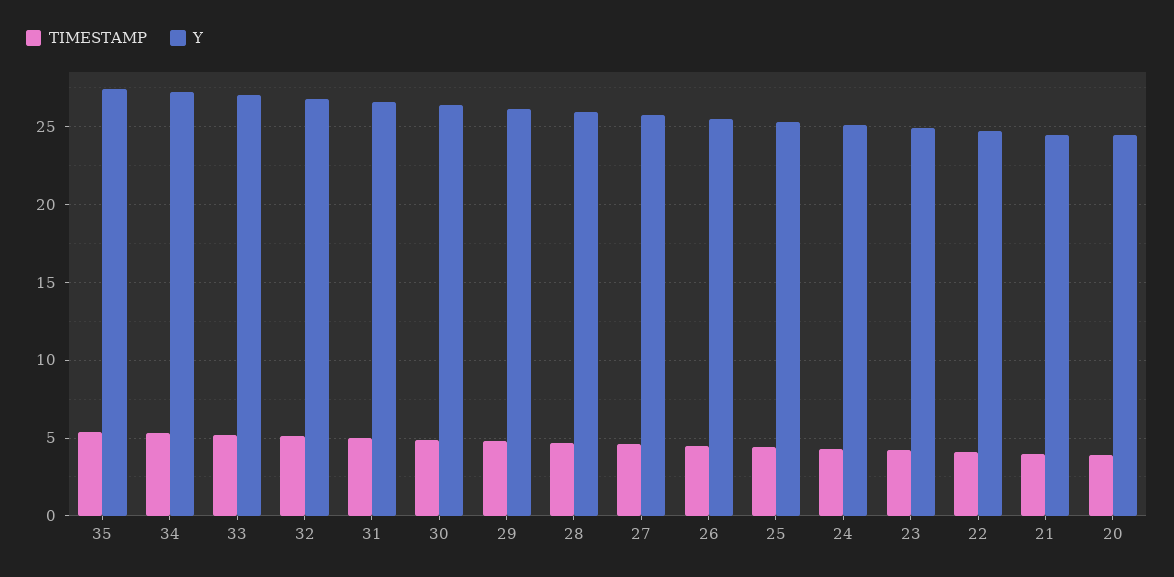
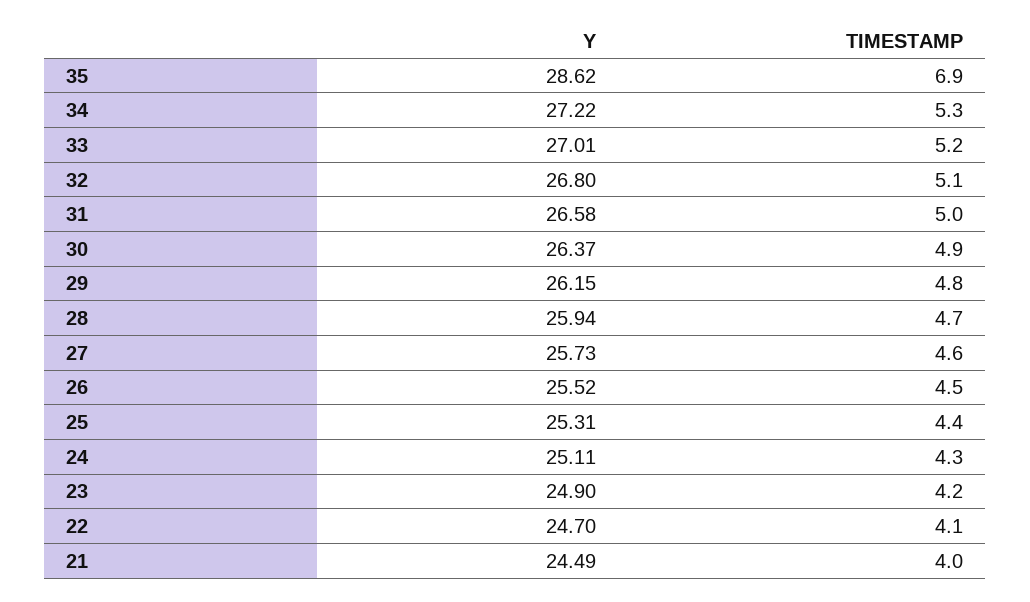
TIMESTAMP, 35: 5.5 -> 6.9
Y, 35: 27.5 -> 28.62
TIMESTAMP, 20: 4 -> none
Y, 20: 24.5 -> none

